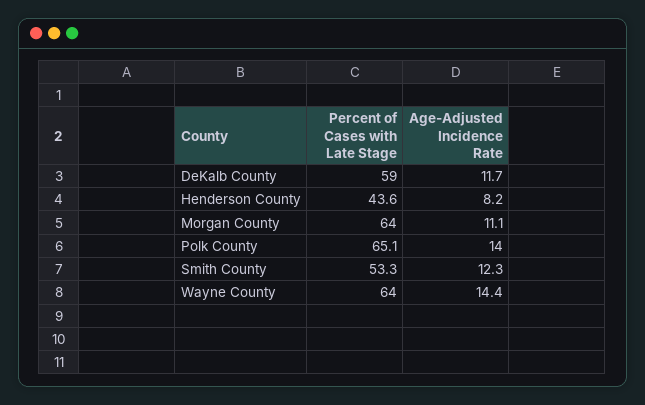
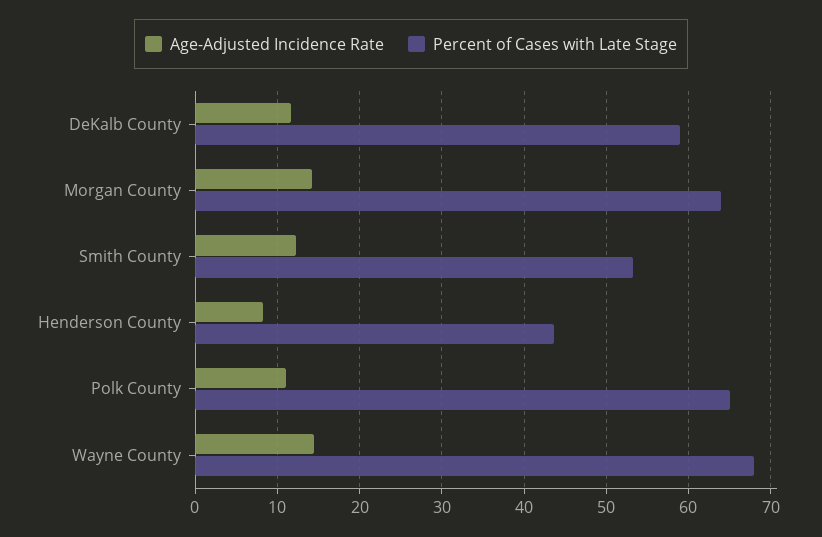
Age-Adjusted Incidence Rate, Morgan County: 11.1 -> 14
Age-Adjusted Incidence Rate, Polk County: 14 -> 11
Percent of Cases with Late Stage, Wayne County: 64 -> 68

